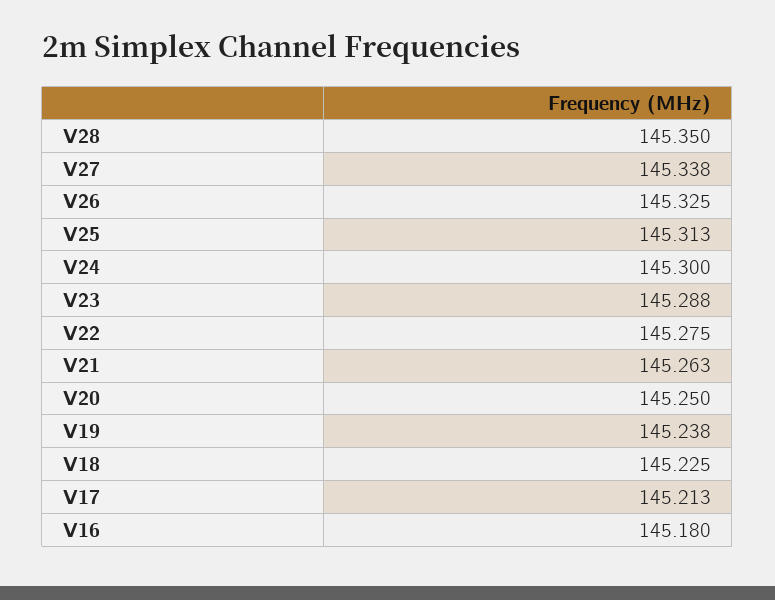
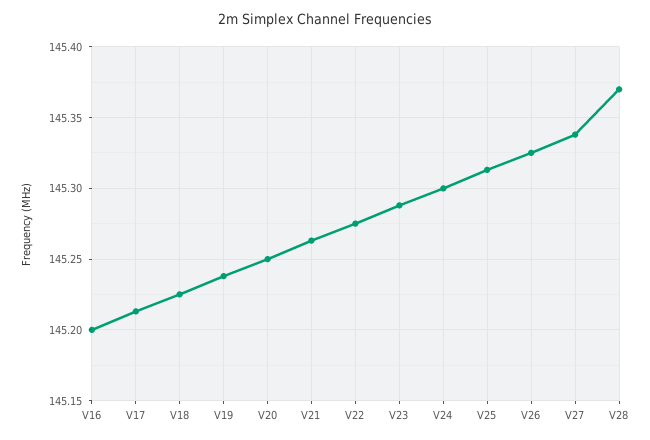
V28: 145.35 -> 145.37
V16: 145.18 -> 145.2

